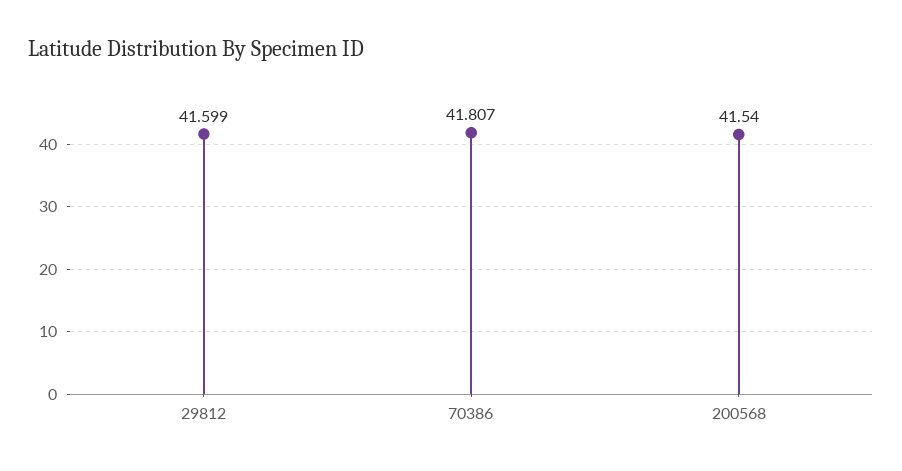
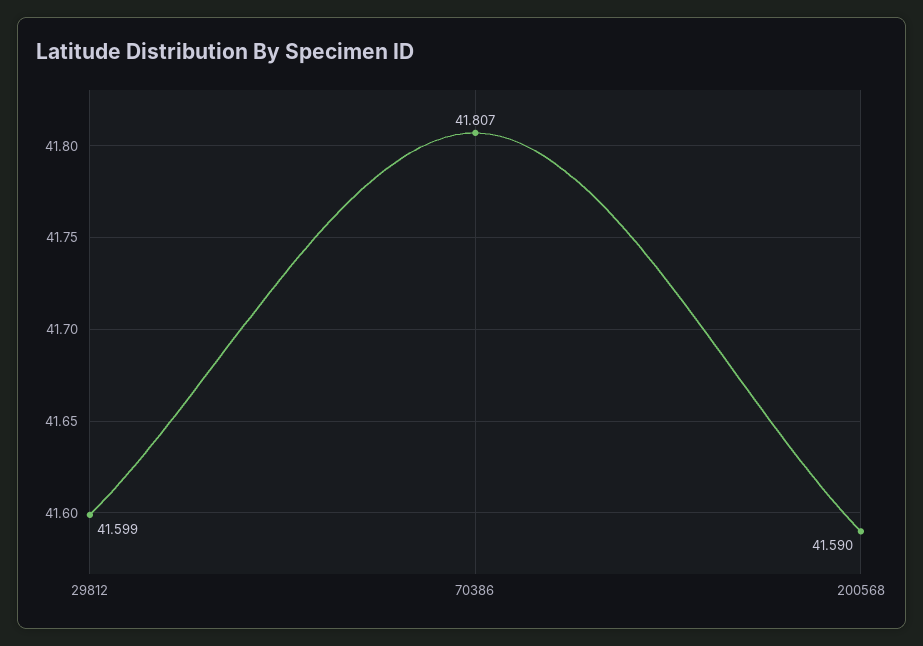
200568: 41.54 -> 41.59

